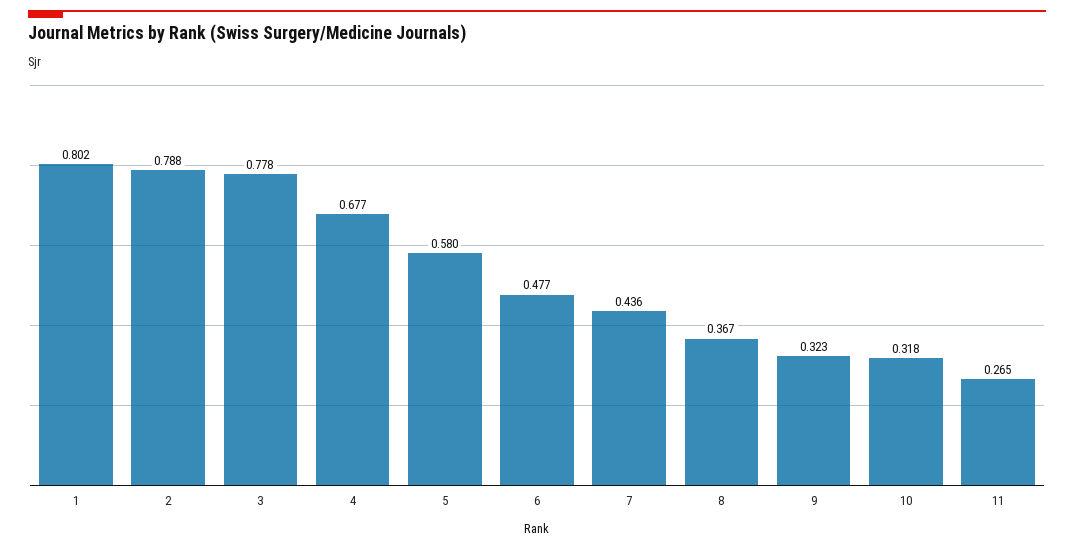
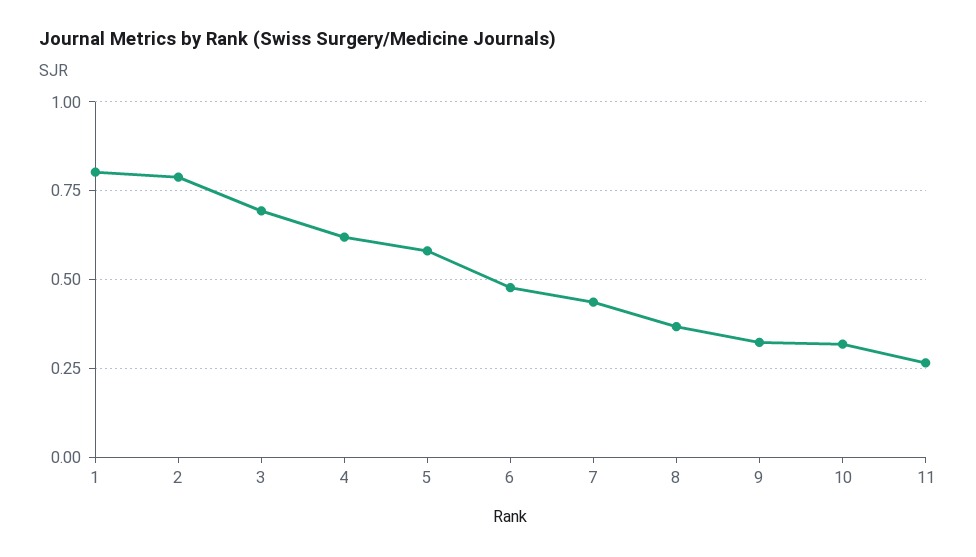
3: 0.778 -> 0.7
4: 0.677 -> 0.625

